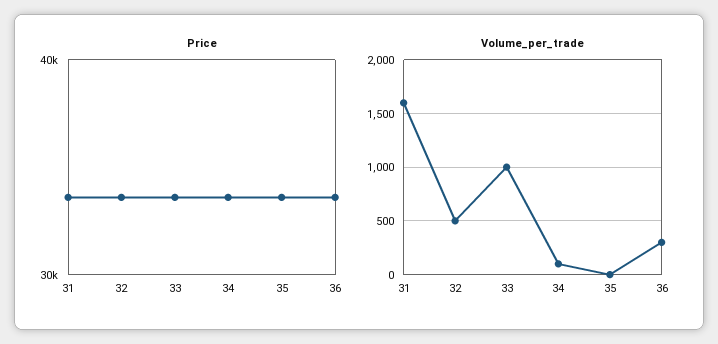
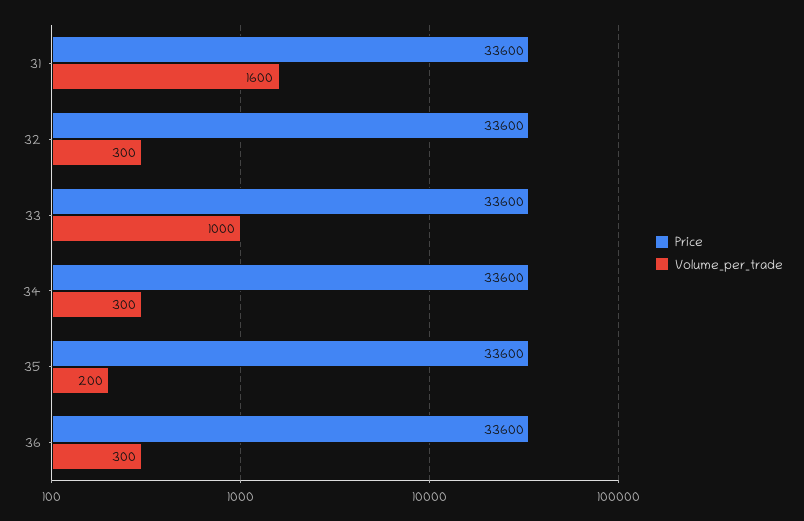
Volume_per_trade, 32: 500 -> 300
Volume_per_trade, 34: 100 -> 300
Volume_per_trade, 35: 0 -> 200

